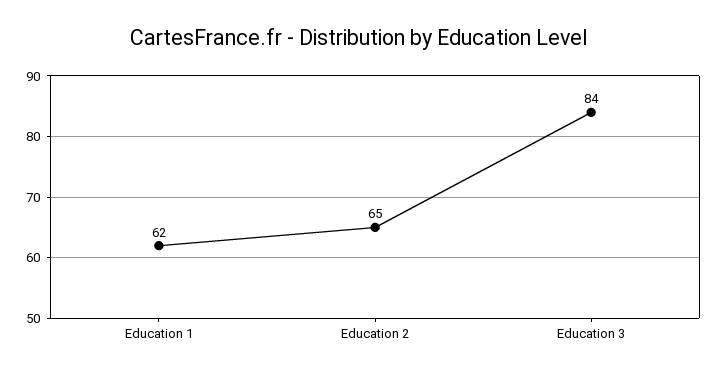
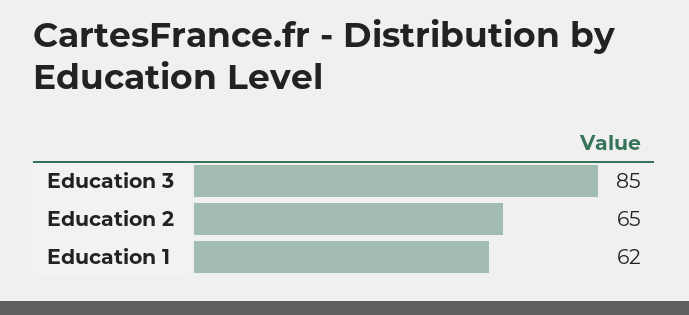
Education 3: 84 -> 85

